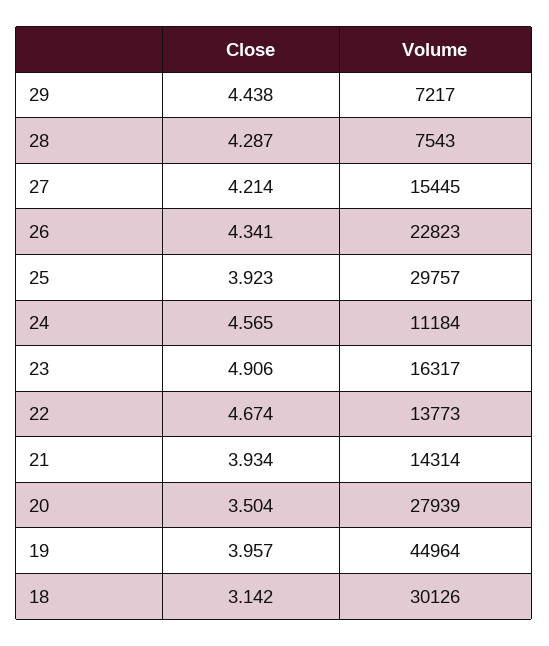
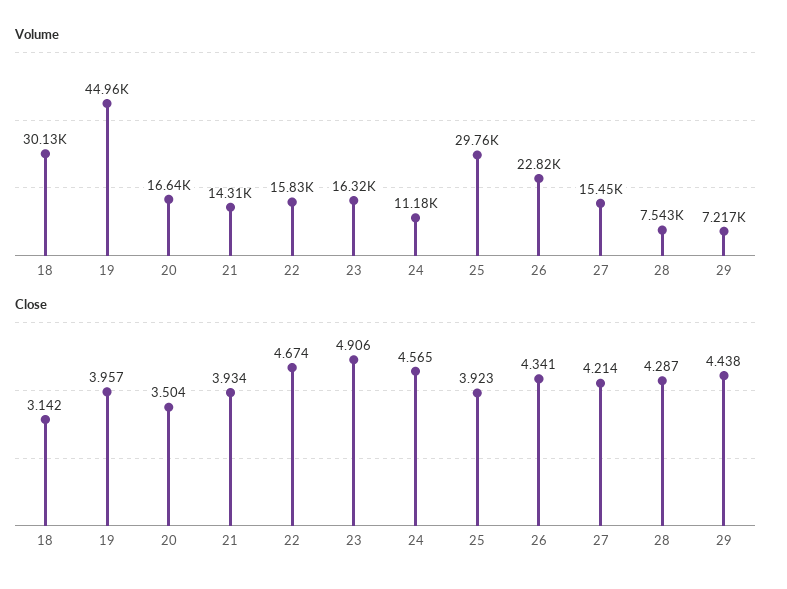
Volume, 22: 13773 -> 15830
Volume, 20: 27939 -> 16640

